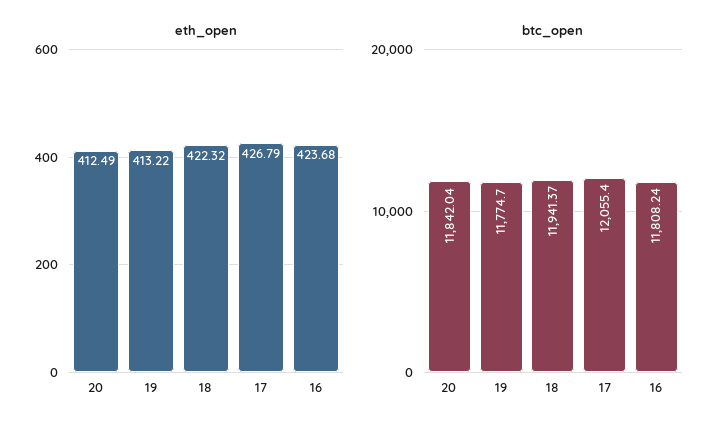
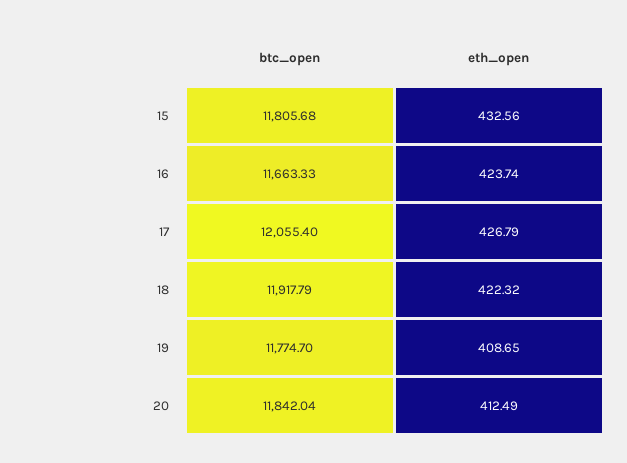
eth_open, 19: 413.22 -> 408.65
eth_open, 16: 423.68 -> 423.74
btc_open, 18: 11941.37 -> 11917.79
btc_open, 16: 11808.24 -> 11663.33
btc_open, 15: none -> 11805.68
eth_open, 15: none -> 432.56

